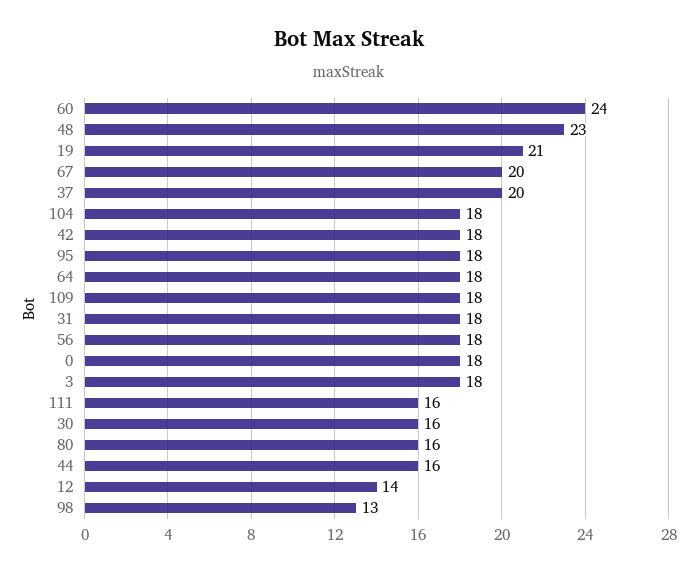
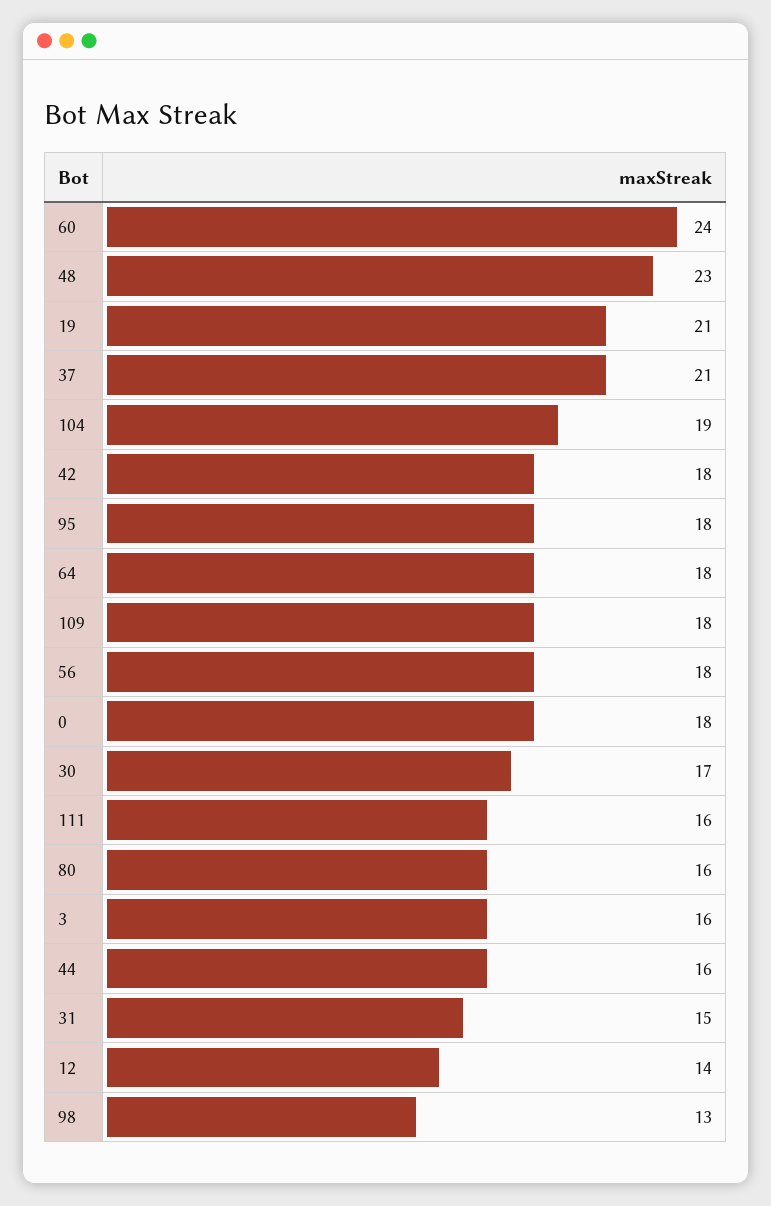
67: 20 -> none
37: 20 -> 21
104: 18 -> 19
31: 18 -> 15
3: 18 -> 16
30: 16 -> 17

